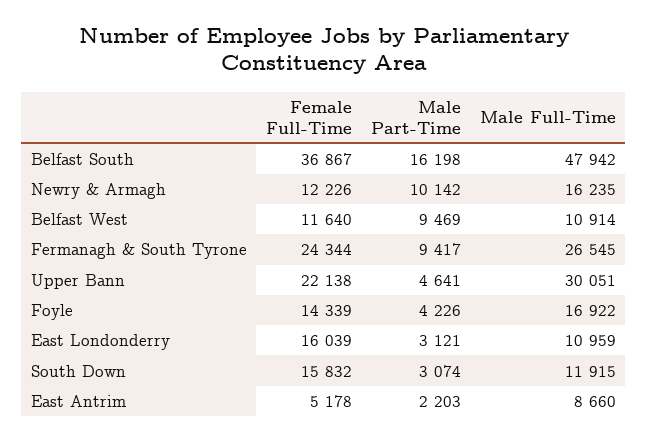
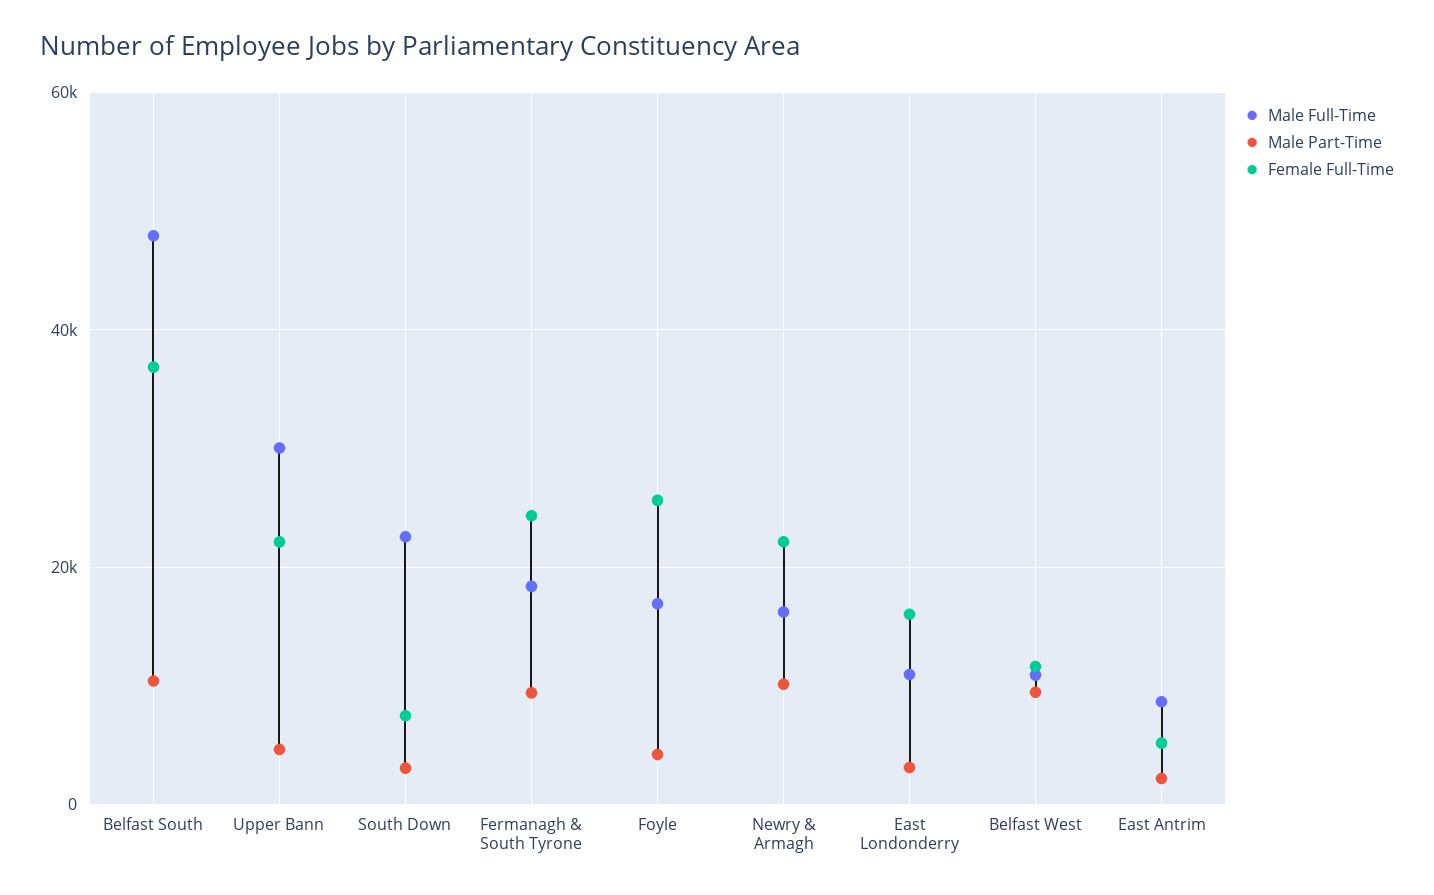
Male Part-Time, Belfast South: 16198 -> 10000
Female Full-Time, Newry & Armagh: 12226 -> 22000
Male Full-Time, Fermanagh & South Tyrone: 26545 -> 18000
Female Full-Time, Foyle: 14339 -> 26000
Female Full-Time, South Down: 15832 -> 8000
Male Full-Time, South Down: 11915 -> 22000

